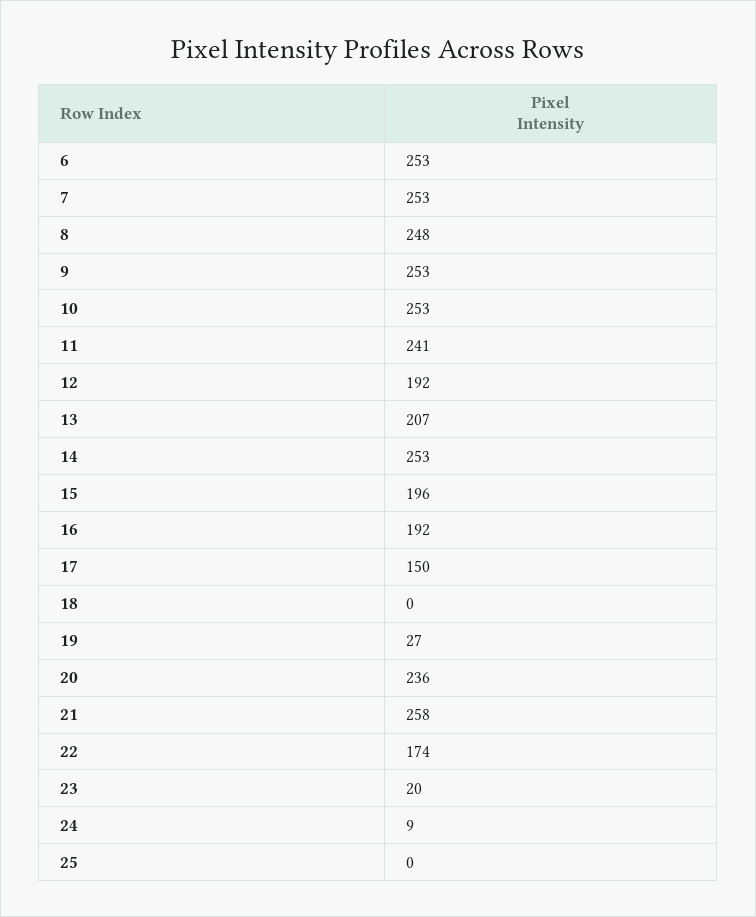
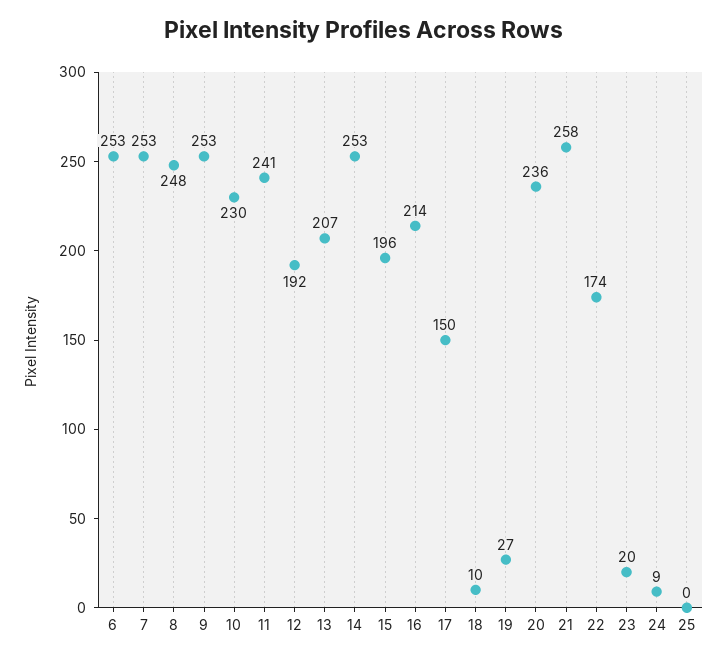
10: 253 -> 230
16: 192 -> 214
18: 0 -> 10

